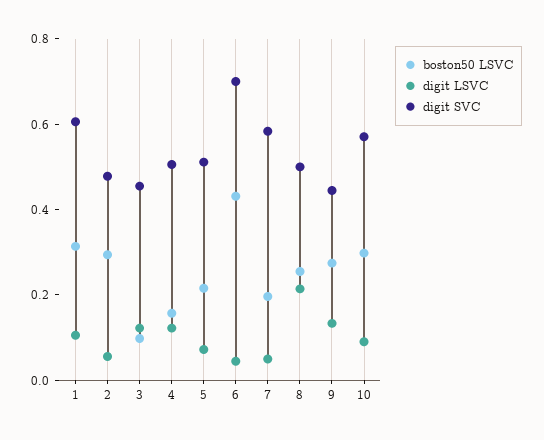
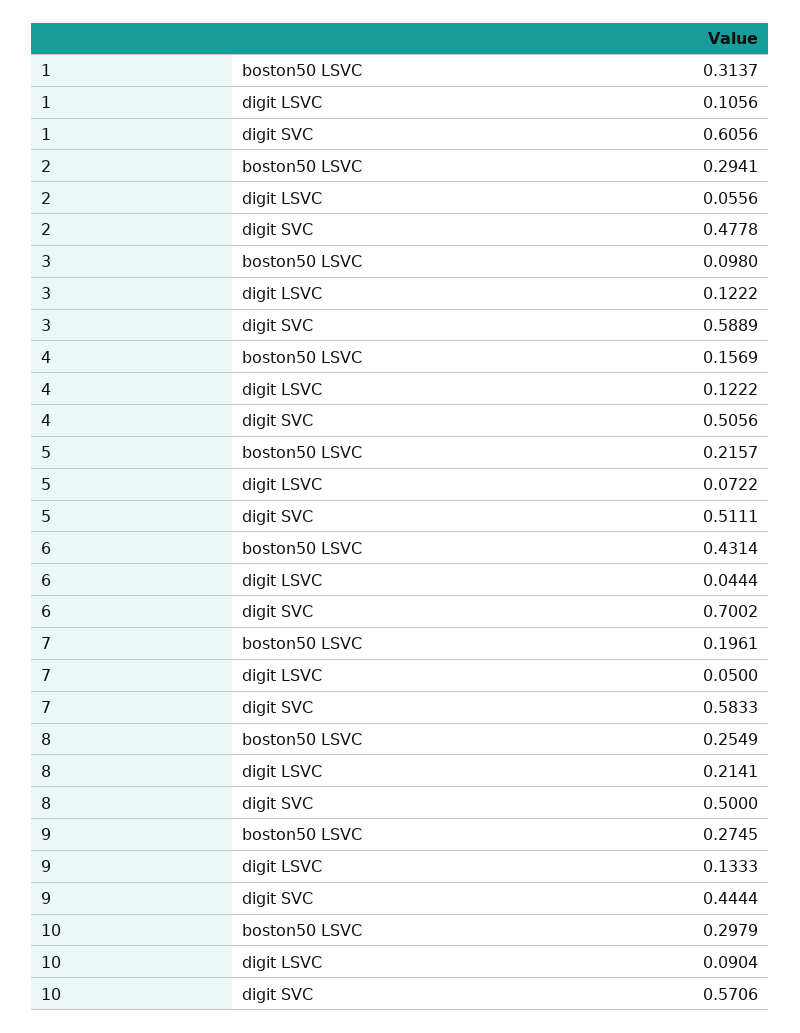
digit SVC, 3: 0.45 -> 0.5889

